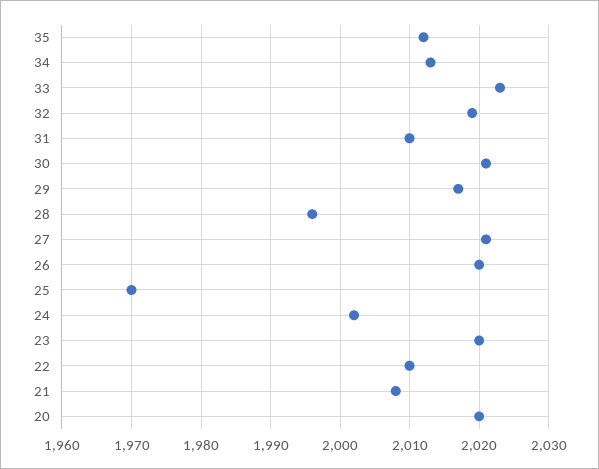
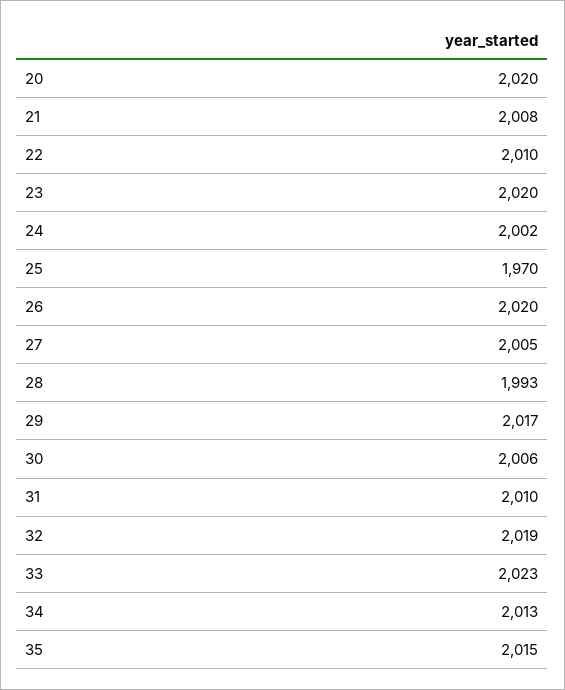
35: 2012 -> 2015
30: 2021 -> 2006
28: 1996 -> 1993
27: 2021 -> 2005

